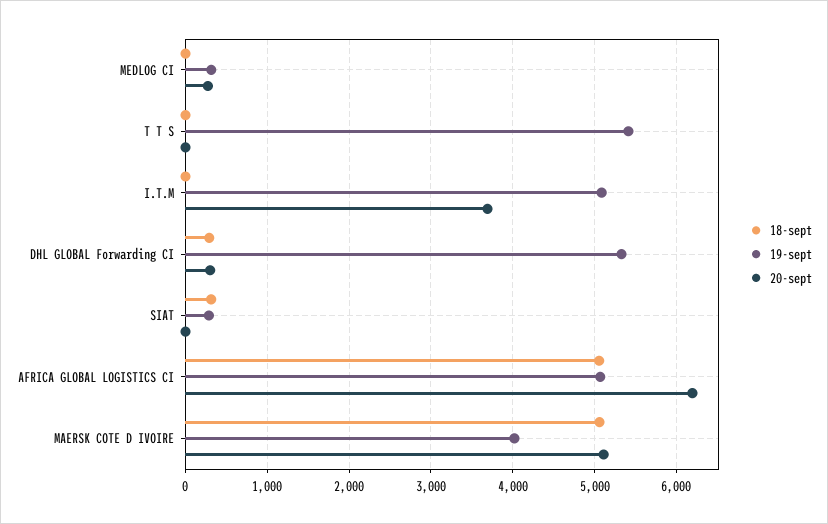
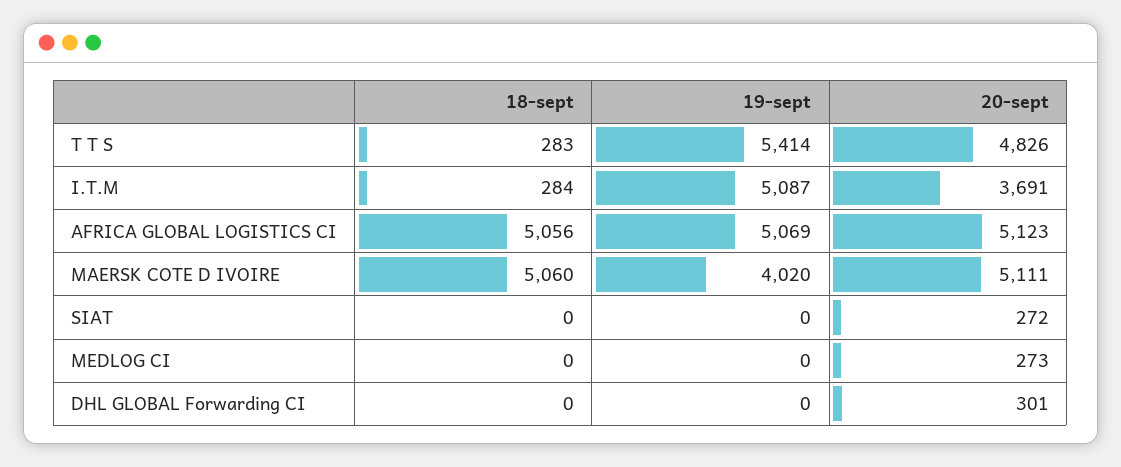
19-sept, MEDLOG CI: 300 -> 0
18-sept, T T S: 0 -> 283
20-sept, T T S: 0 -> 4826
18-sept, I.T.M: 0 -> 284
18-sept, DHL GLOBAL Forwarding CI: 300 -> 0
19-sept, DHL GLOBAL Forwarding CI: 5300 -> 0
18-sept, SIAT: 300 -> 0
19-sept, SIAT: 300 -> 0
20-sept, SIAT: 0 -> 272
20-sept, AFRICA GLOBAL LOGISTICS CI: 6200 -> 5123

